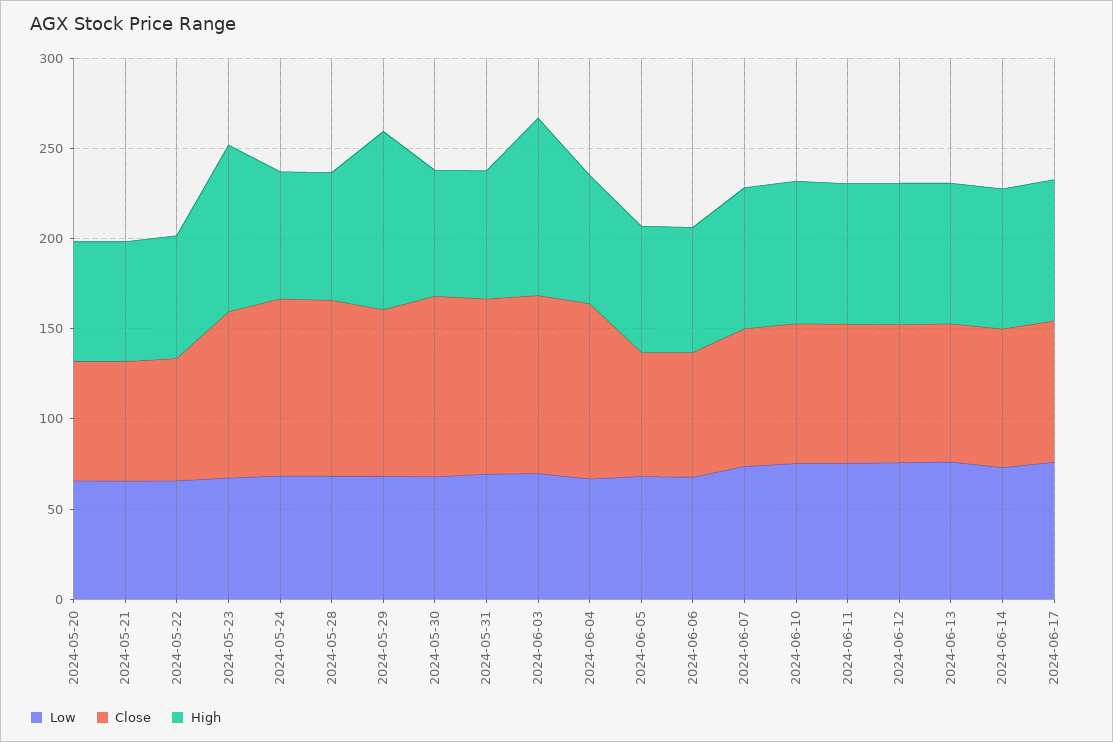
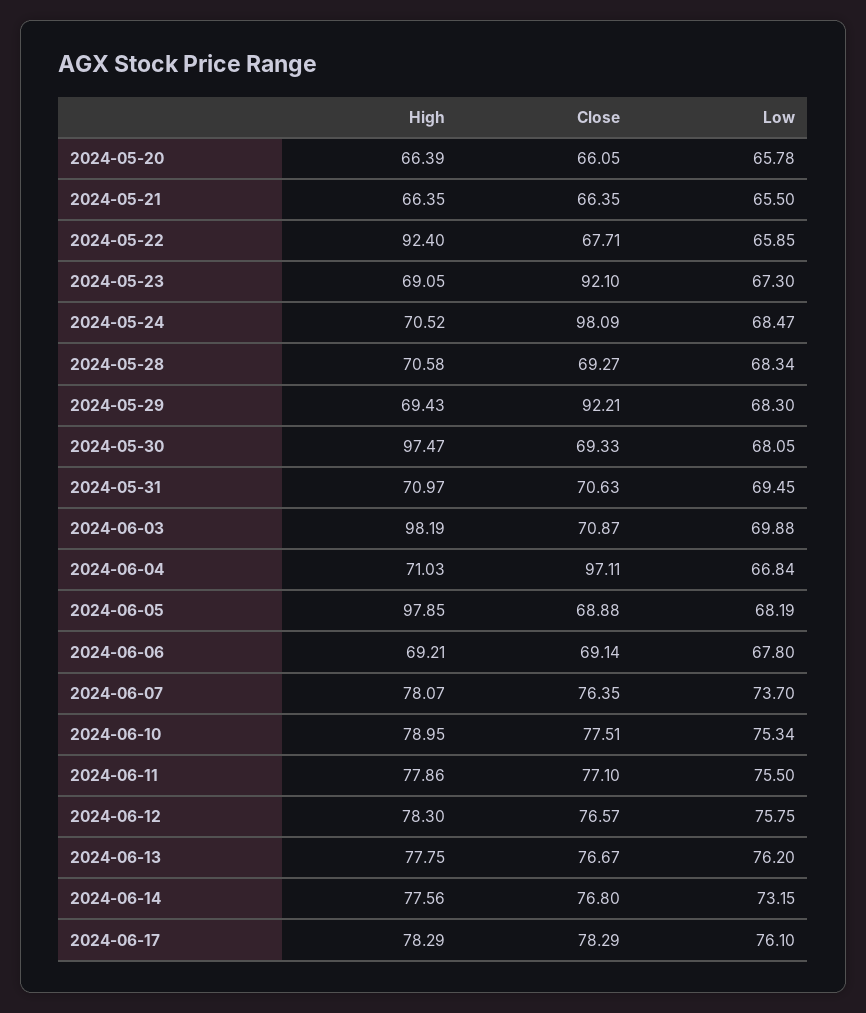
High, 2024-05-22: 70 -> 92.4
High, 2024-05-23: 90 -> 69.05
Close, 2024-05-28: 100 -> 69.27
High, 2024-05-29: 100 -> 69.43
Close, 2024-05-30: 100 -> 69.33
High, 2024-05-30: 70 -> 97.47
Close, 2024-05-31: 100 -> 70.63
Close, 2024-06-03: 100 -> 70.87
High, 2024-06-05: 70 -> 97.85

